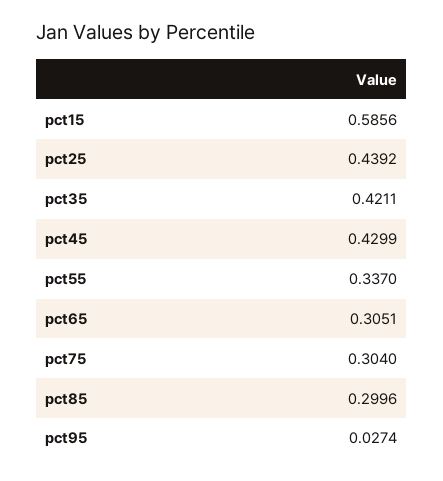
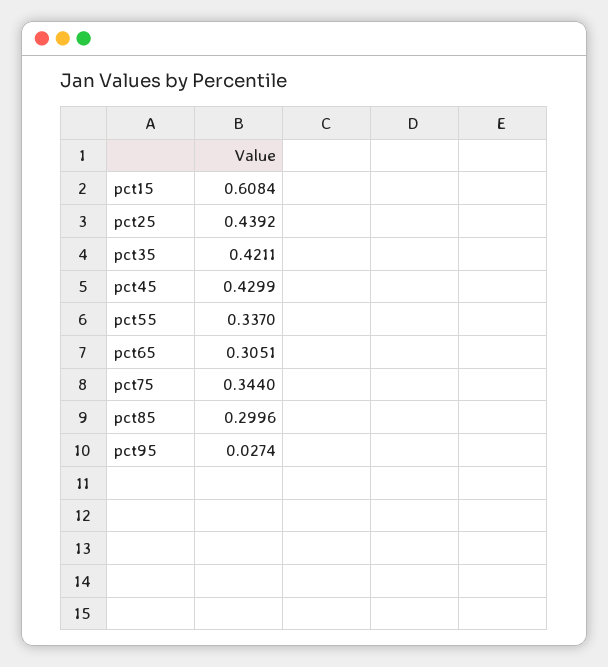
pct15: 0.5856 -> 0.6084
pct75: 0.304 -> 0.344

